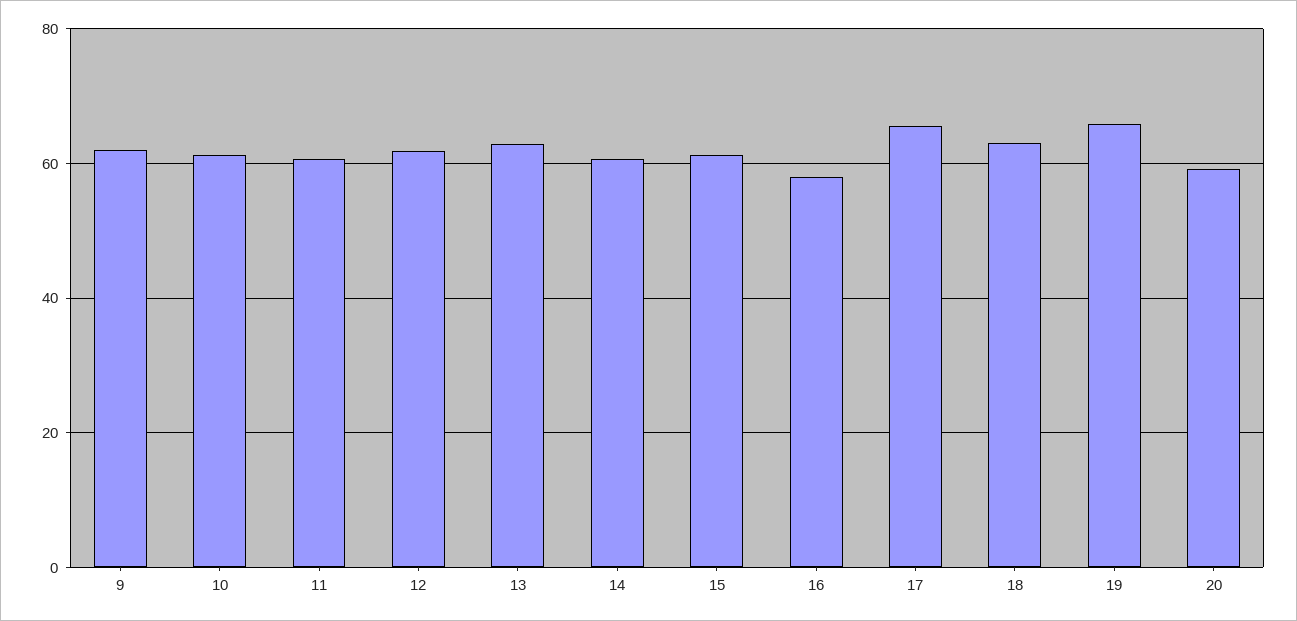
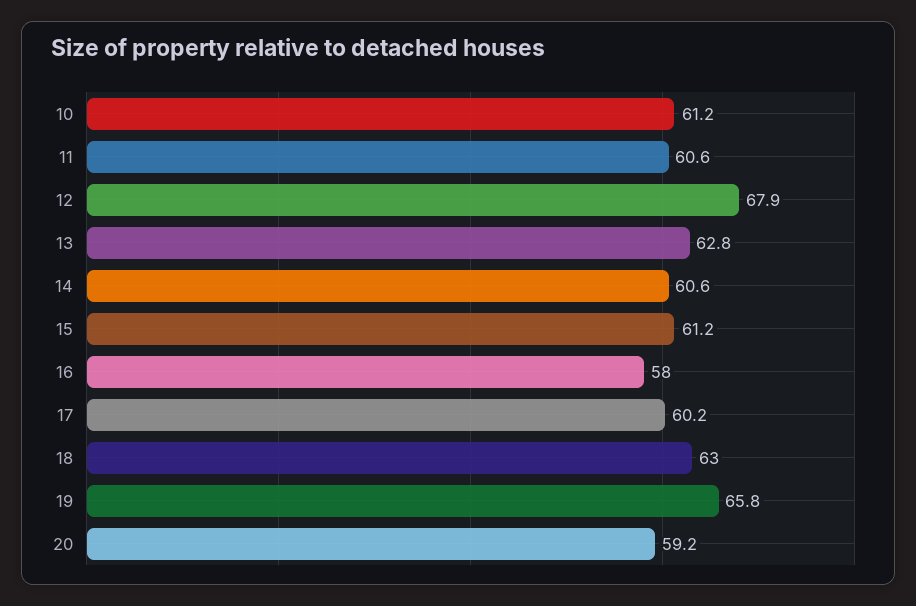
9: 62 -> none
12: 62 -> 67.9
17: 66 -> 60.2

